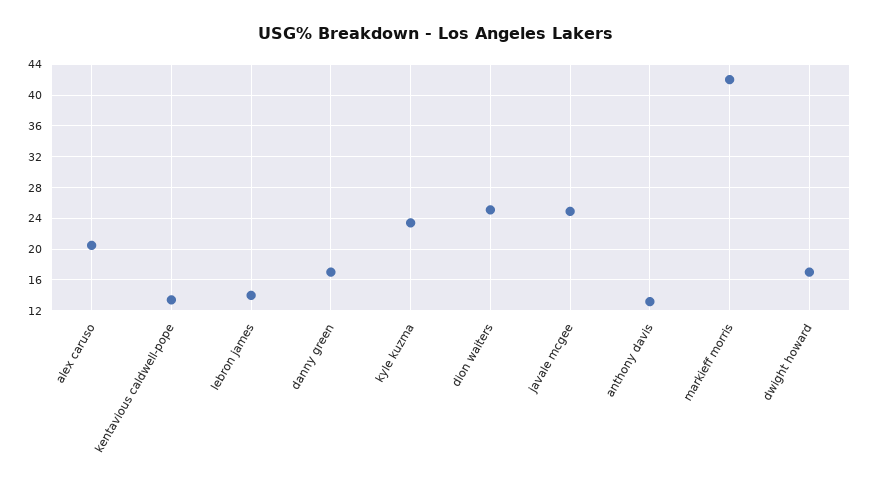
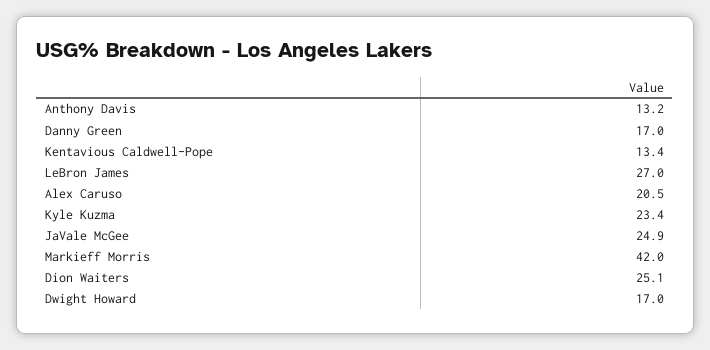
lebron james: 14 -> 27

